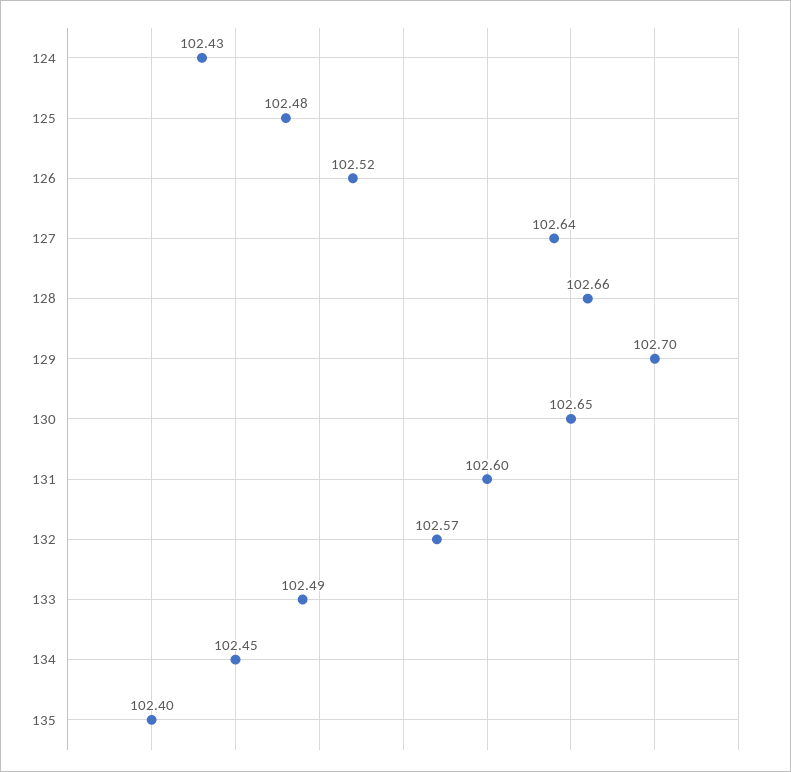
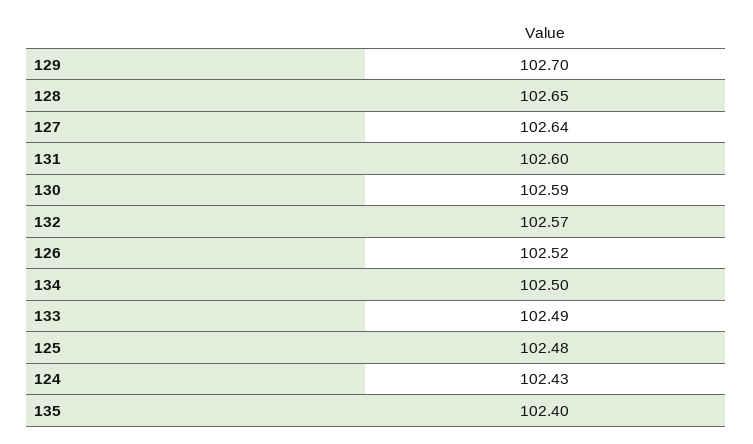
128: 102.66 -> 102.65
130: 102.65 -> 102.59
134: 102.45 -> 102.5

